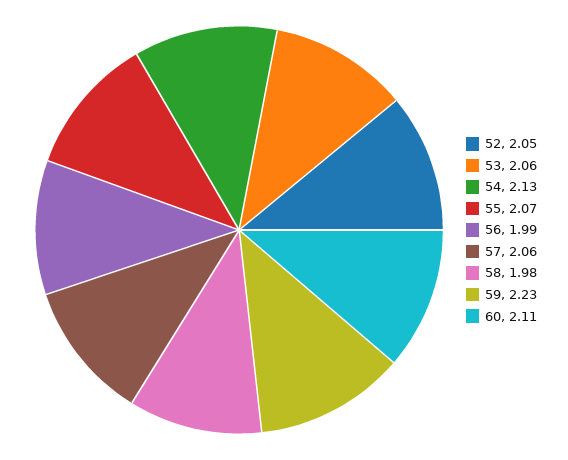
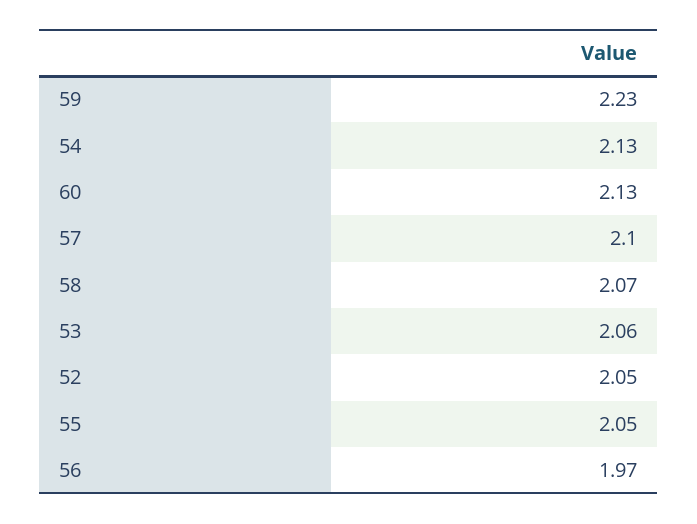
55: 2.07 -> 2.05
56: 1.99 -> 1.97
57: 2.06 -> 2.1
58: 1.98 -> 2.07
60: 2.11 -> 2.13

